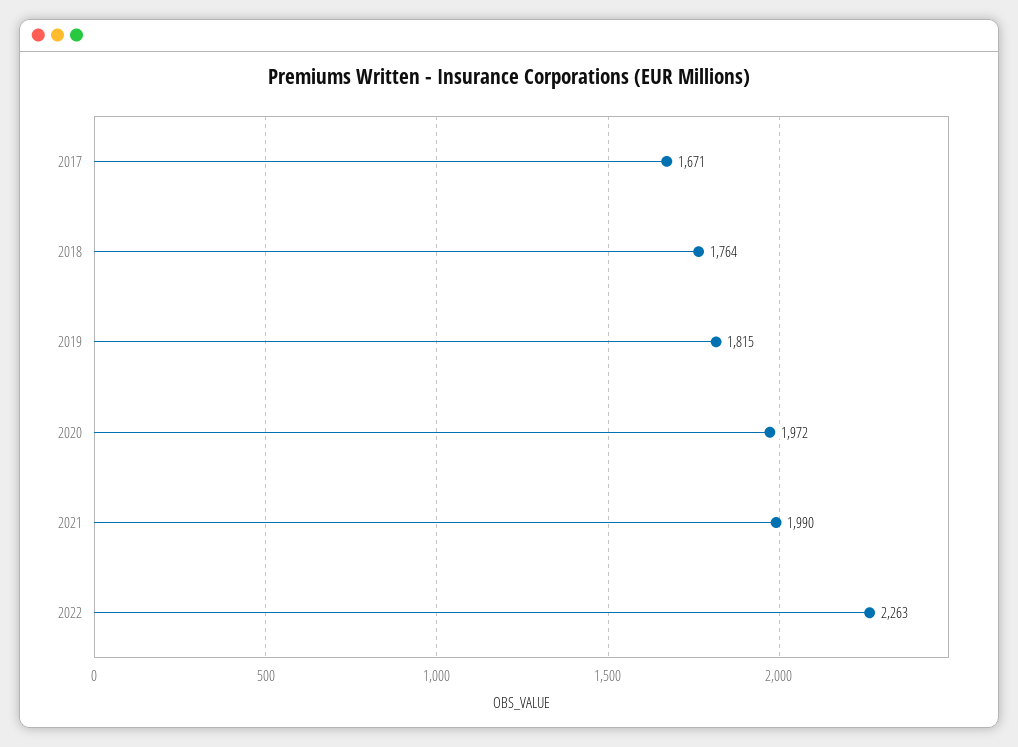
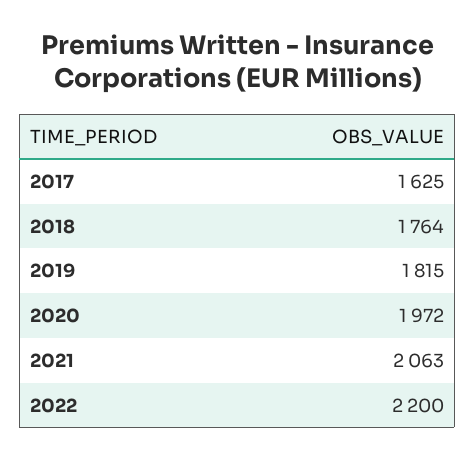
2017: 1671 -> 1625
2021: 1990 -> 2063
2022: 2263 -> 2200

